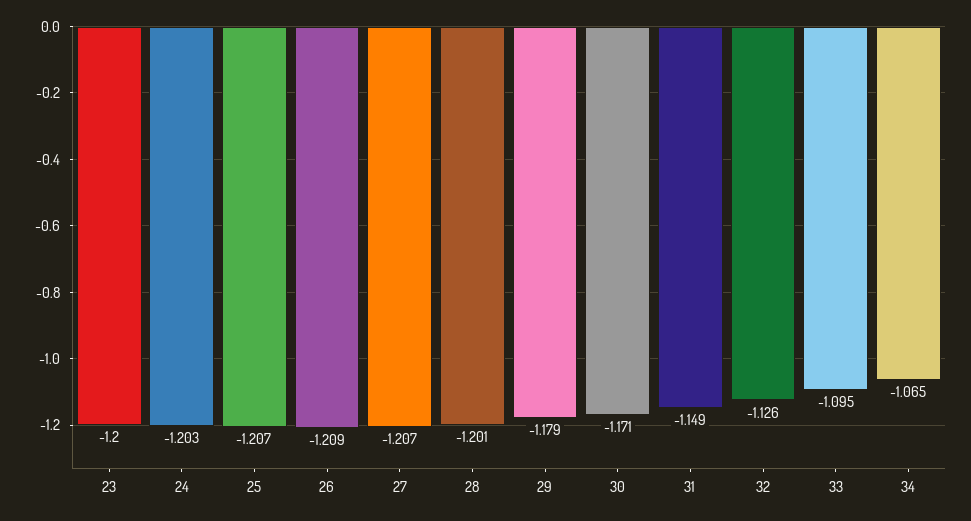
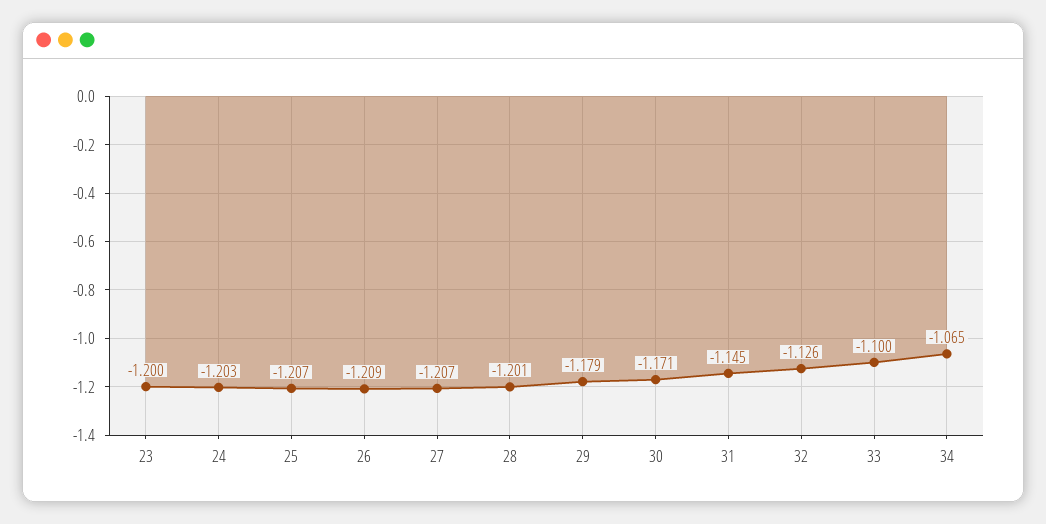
31: -1.149 -> -1.145
33: -1.095 -> -1.1

